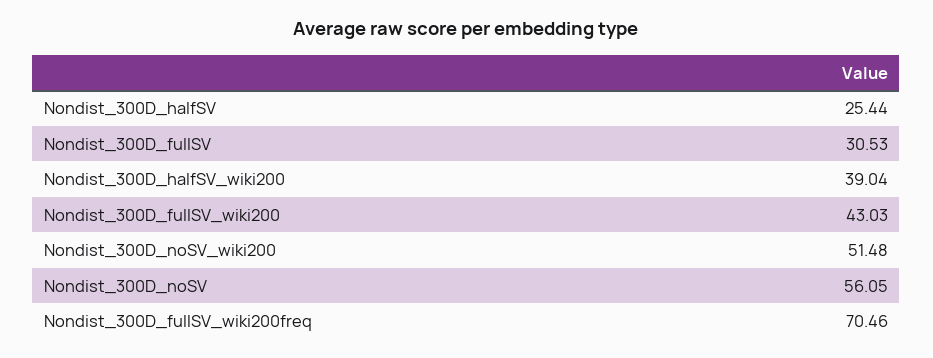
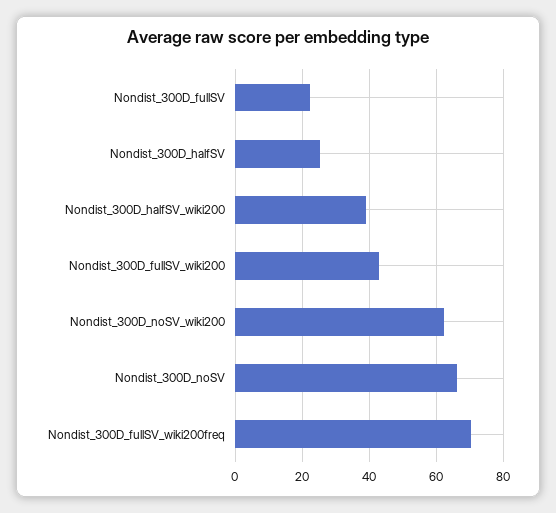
Nondist_300D_fullSV: 30.53 -> 22
Nondist_300D_noSV_wiki200: 51.48 -> 62
Nondist_300D_noSV: 56.05 -> 66

